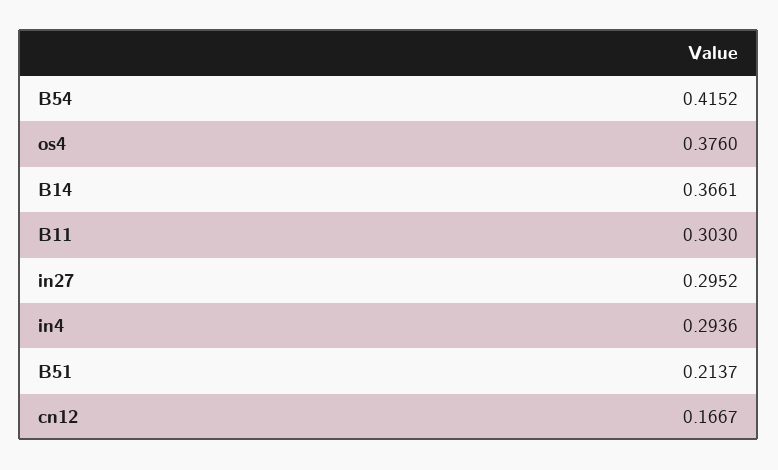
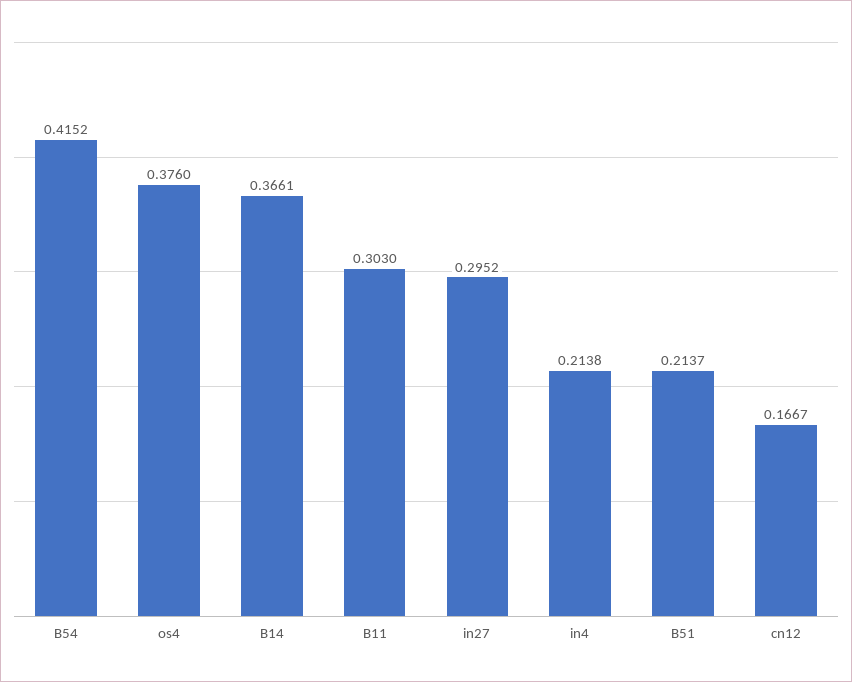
in4: 0.2936 -> 0.2138

